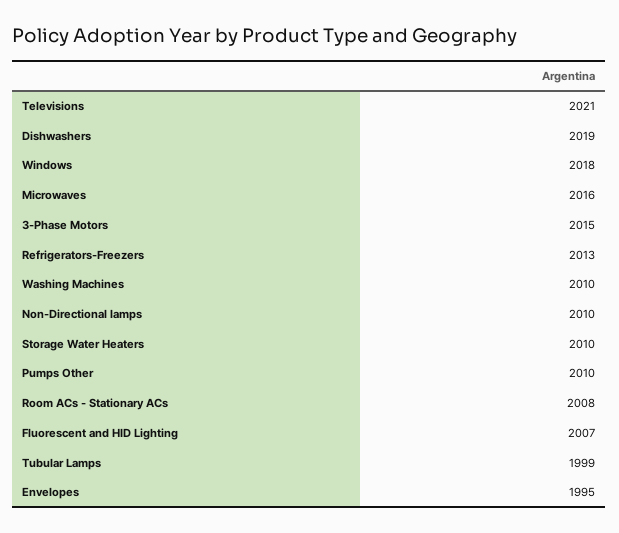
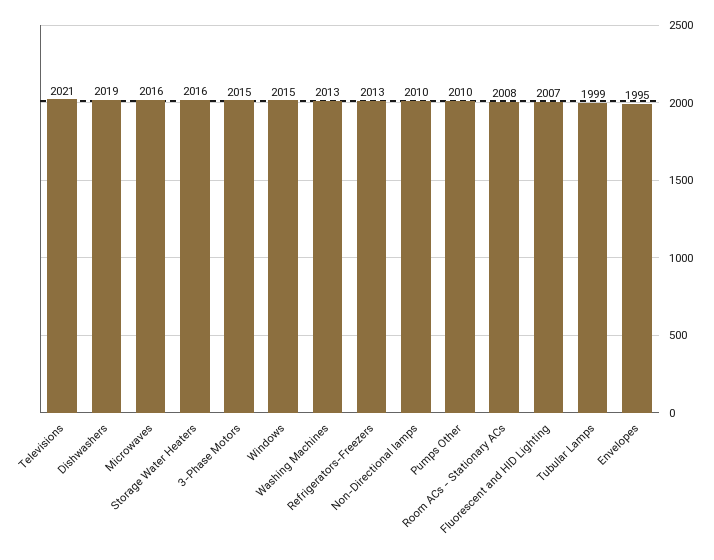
Windows: 2018 -> 2015
Washing Machines: 2010 -> 2013
Storage Water Heaters: 2010 -> 2016

